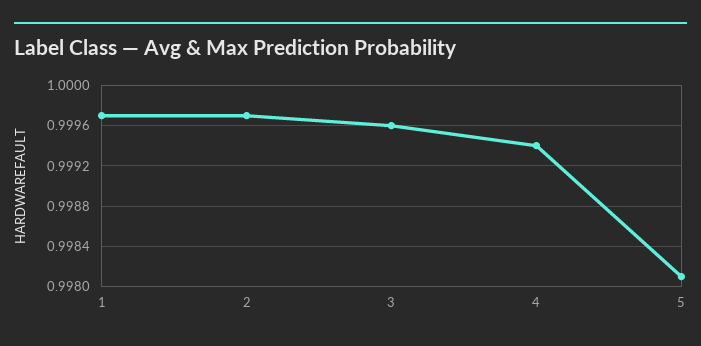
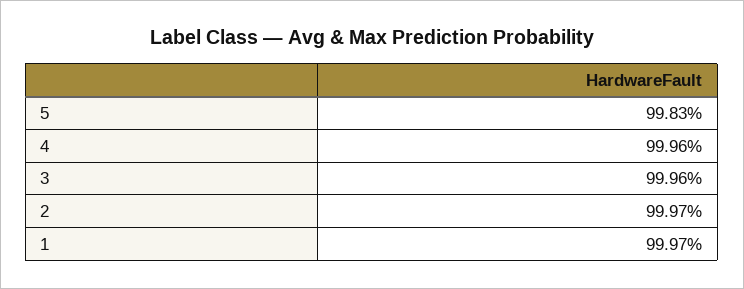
4: 0.9994 -> 0.9996
5: 0.9981 -> 0.9983

